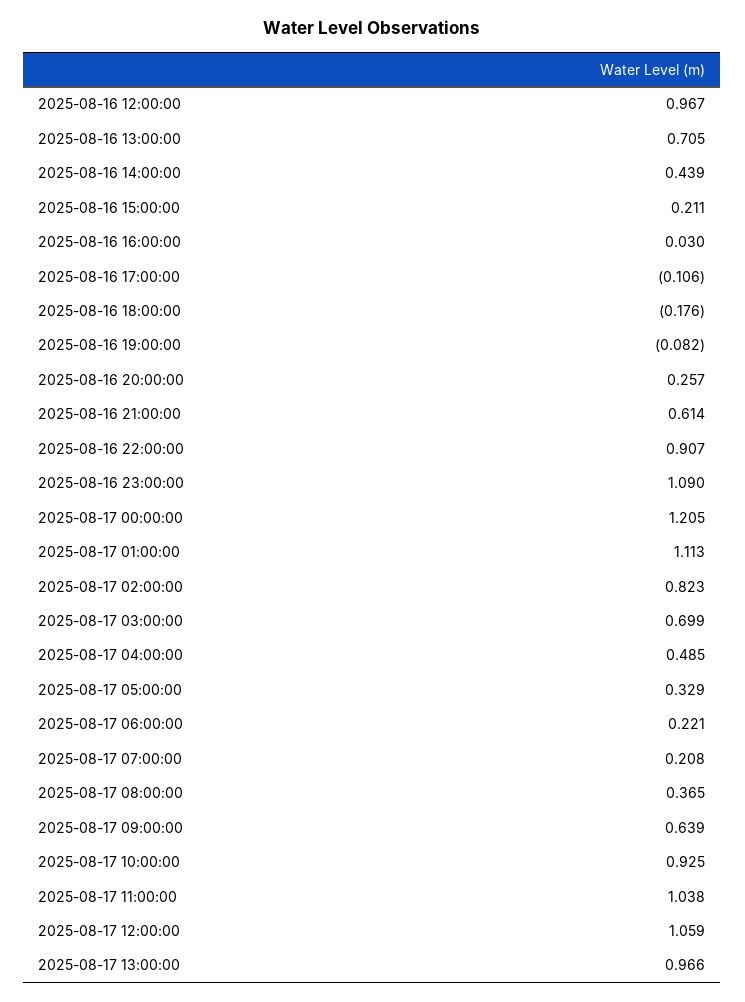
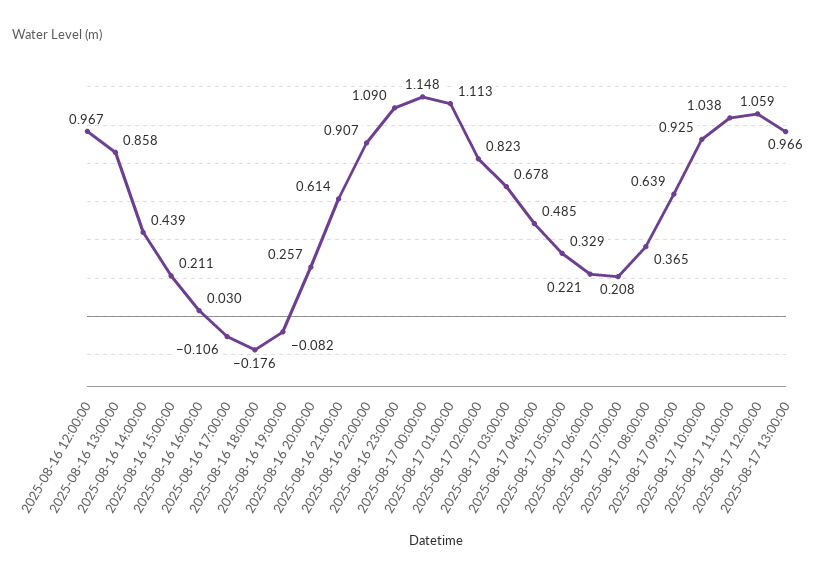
2025-08-16 13:00:00: 0.705 -> 0.858
2025-08-17 00:00:00: 1.205 -> 1.148
2025-08-17 03:00:00: 0.699 -> 0.678

